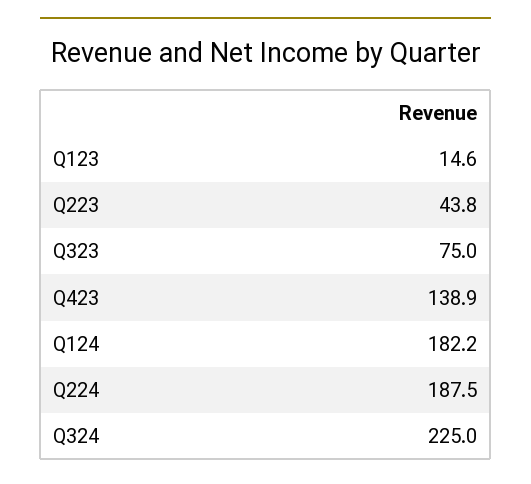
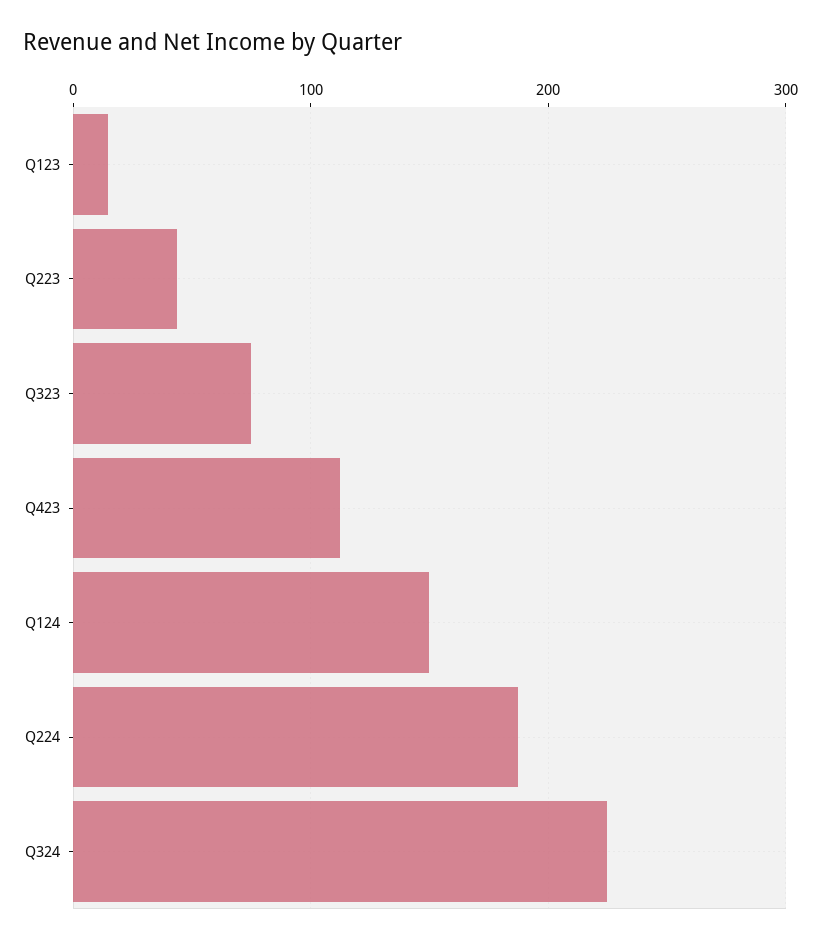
Q423: 138.9 -> 110
Q124: 182.2 -> 150

